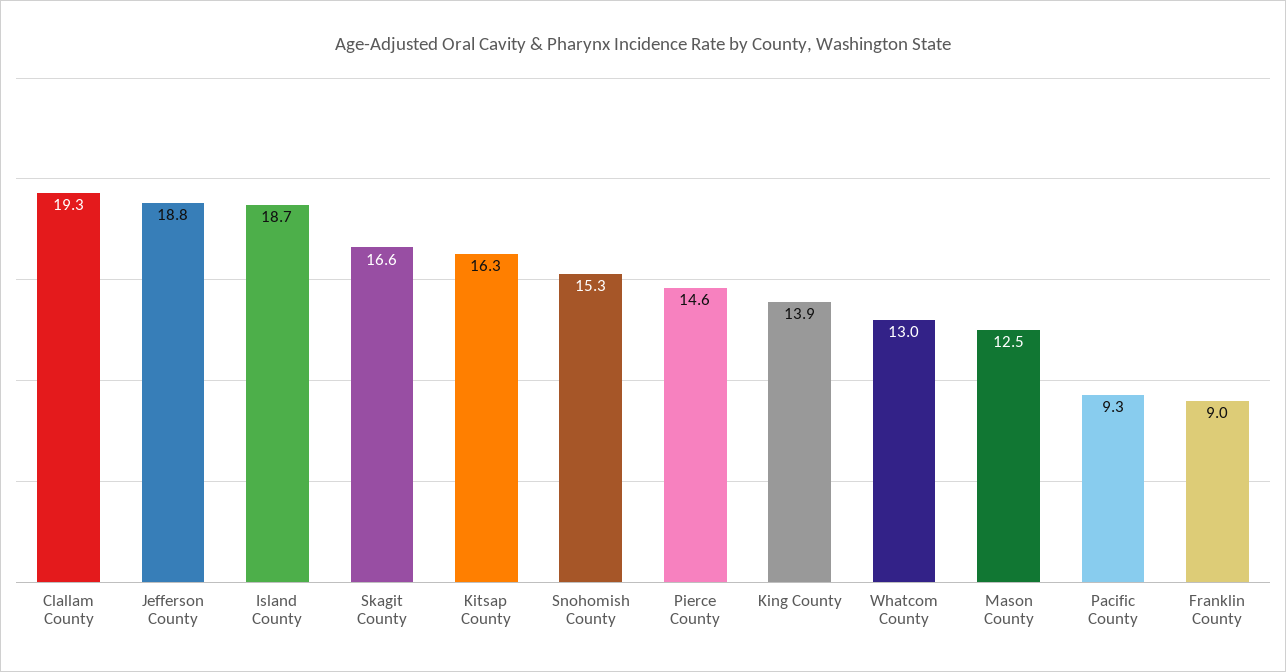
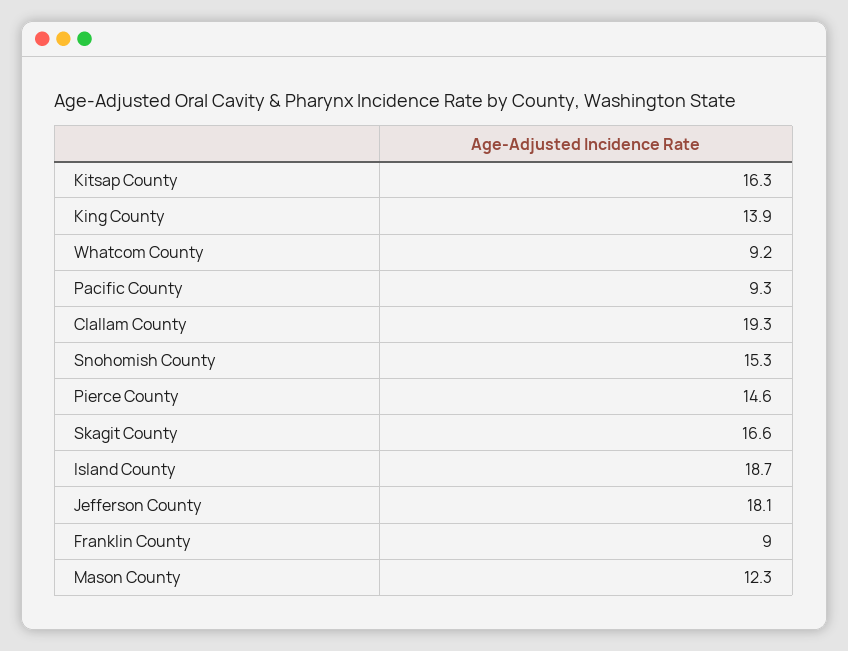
Jefferson County: 18.8 -> 18.1
Whatcom County: 13 -> 9.2
Mason County: 12.5 -> 12.3

